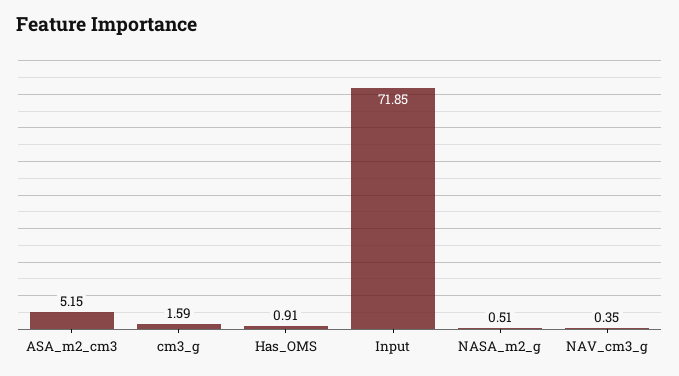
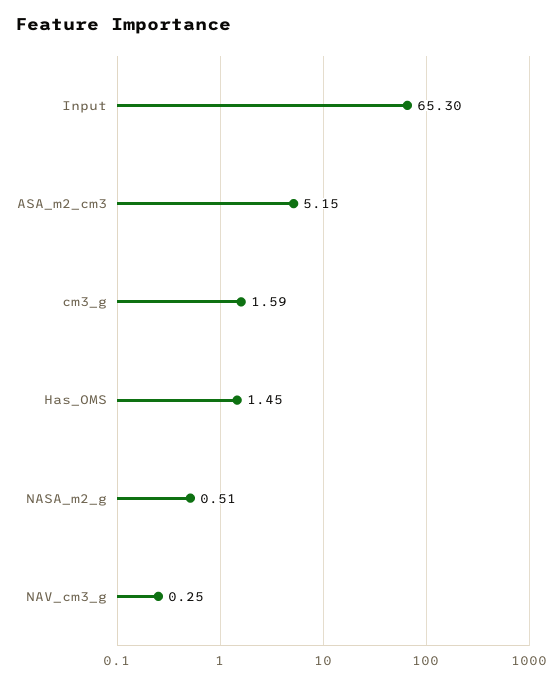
Has_OMS: 0.91 -> 1.45
Input: 71.85 -> 65.3
NAV_cm3_g: 0.35 -> 0.25

